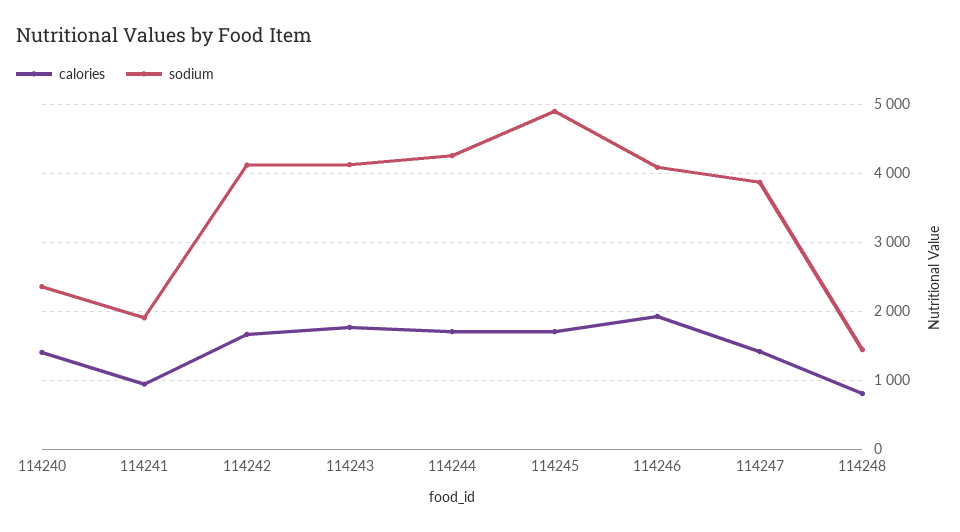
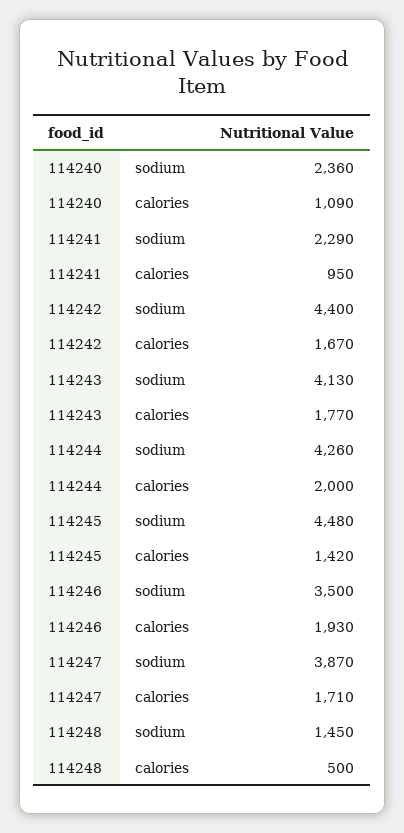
calories, 114240: 1400 -> 1090
sodium, 114241: 1900 -> 2290
sodium, 114242: 4100 -> 4400
calories, 114244: 1700 -> 2000
calories, 114245: 1700 -> 1420
sodium, 114245: 4900 -> 4480
sodium, 114246: 4100 -> 3500
calories, 114247: 1400 -> 1710
calories, 114248: 800 -> 500

